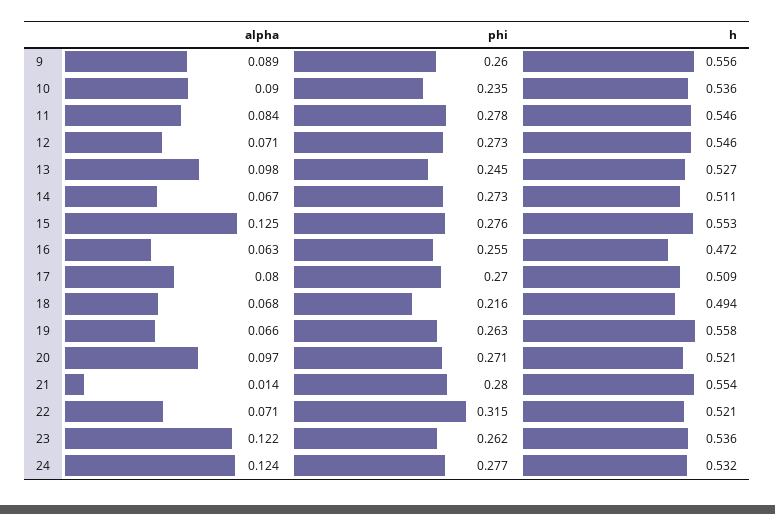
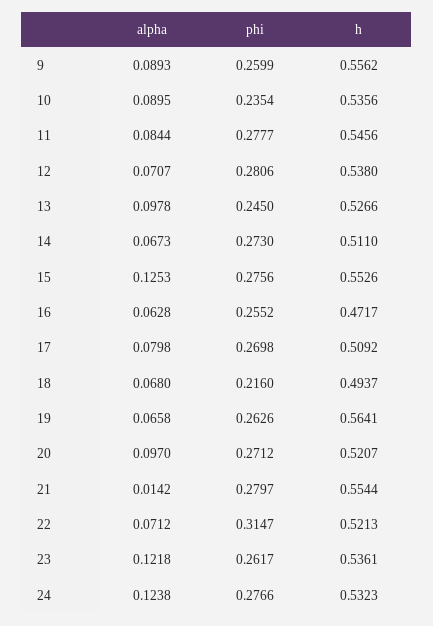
phi, 12: 0.273 -> 0.2806
h, 12: 0.546 -> 0.538
h, 19: 0.558 -> 0.5641

